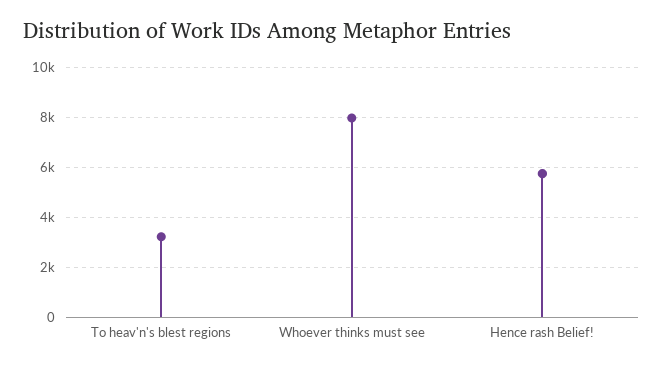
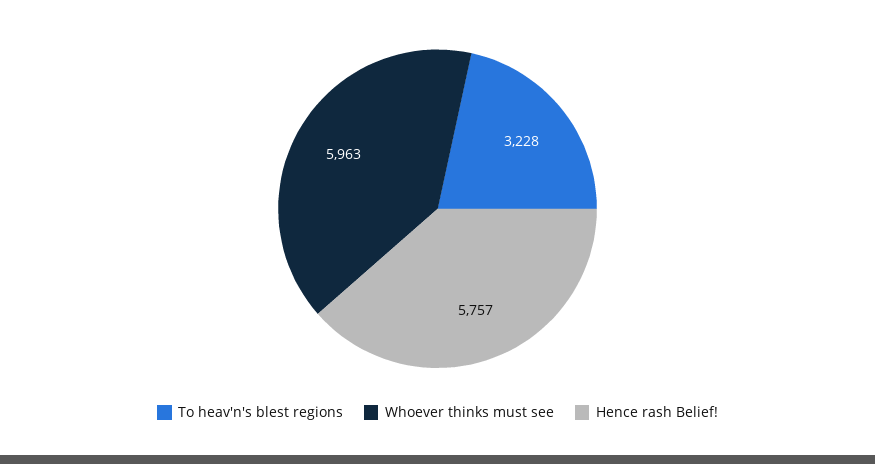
Whoever thinks must see: 8000 -> 5963

